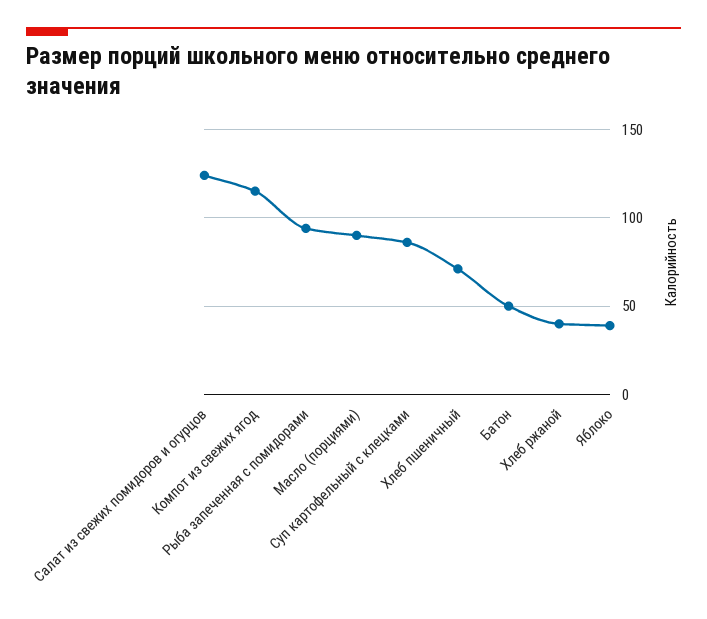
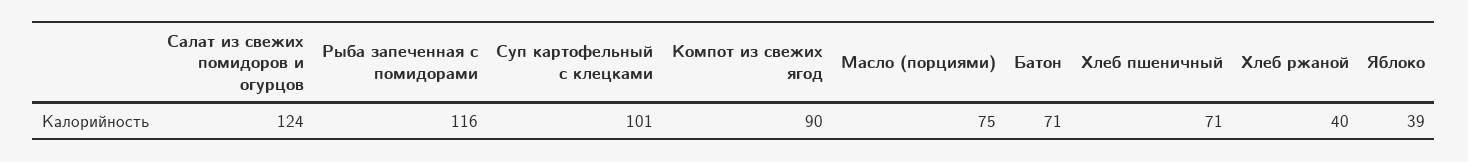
Компот из свежих ягод: 115 -> 90
Рыба запеченная с помидорами: 95 -> 116
Масло (порциями): 90 -> 75
Суп картофельный с клецками: 85 -> 101
Батон: 50 -> 71

